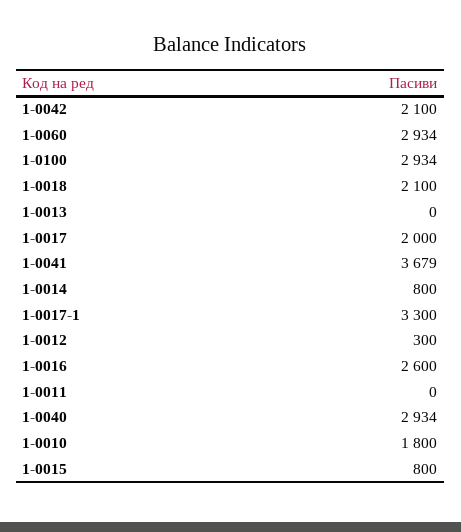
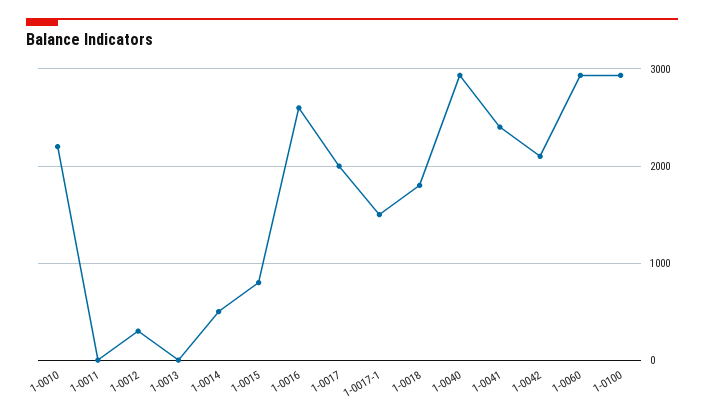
1-0018: 2100 -> 1800
1-0041: 3679 -> 2400
1-0014: 800 -> 500
1-0017-1: 3300 -> 1500
1-0010: 1800 -> 2200

